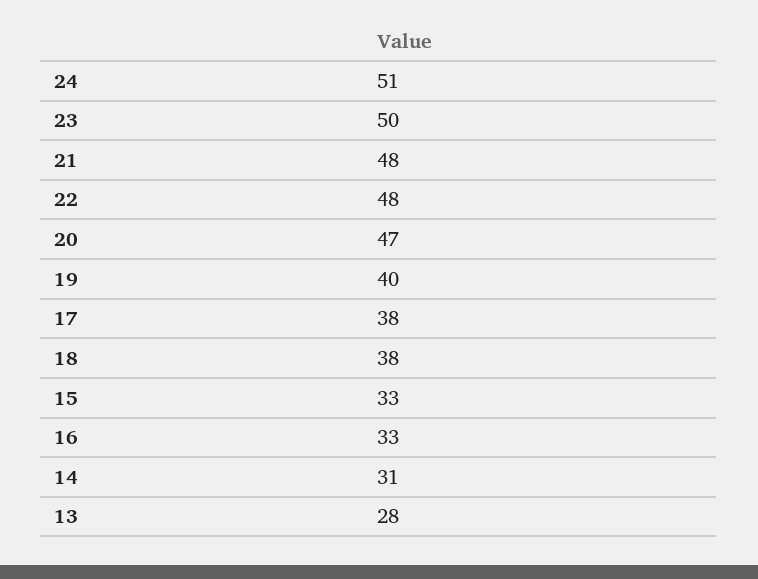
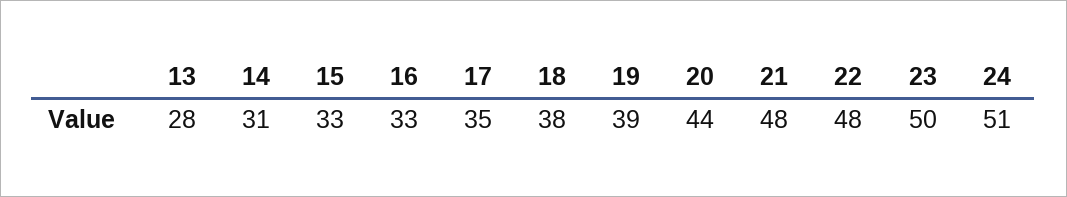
20: 47 -> 44
19: 40 -> 39
17: 38 -> 35

